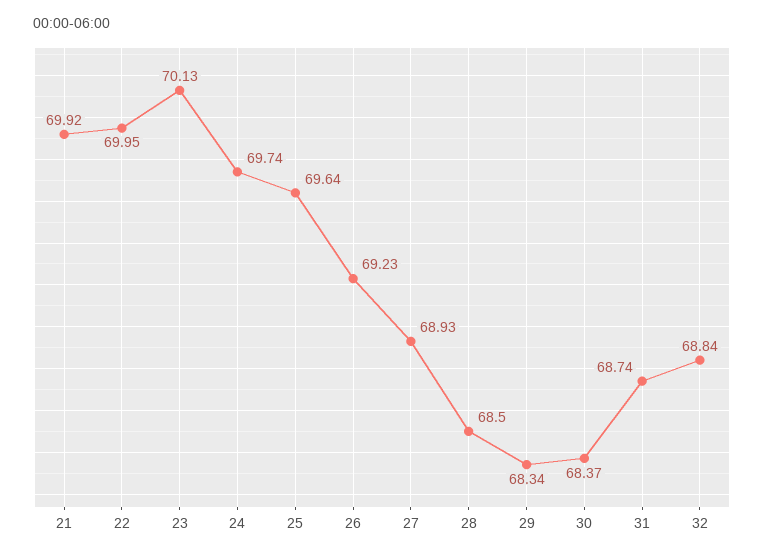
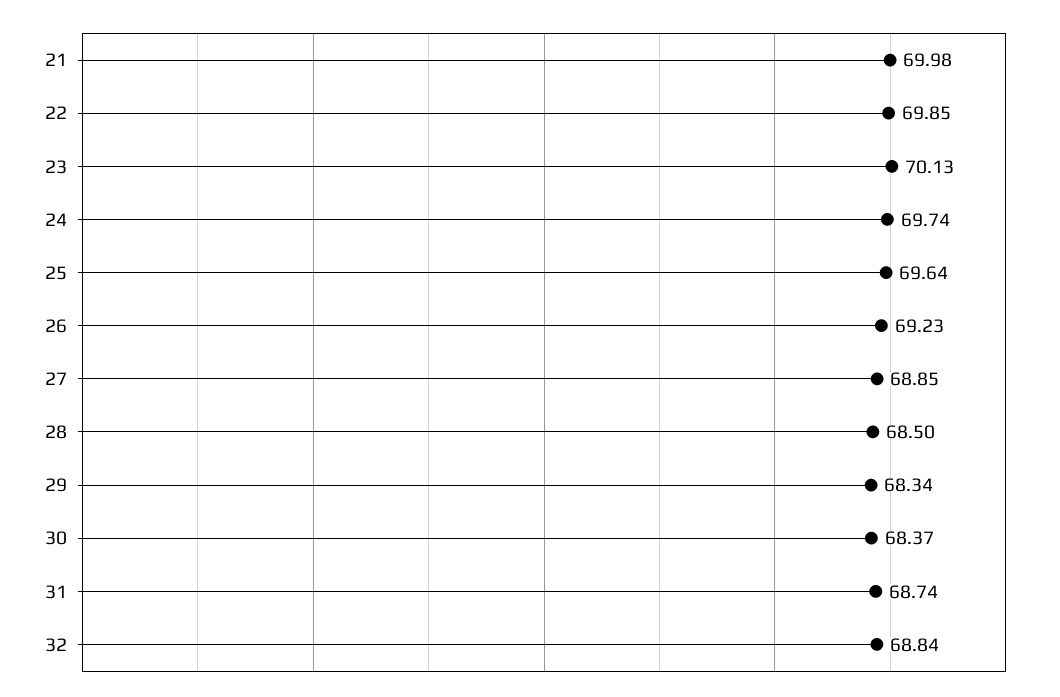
21: 69.92 -> 69.98
22: 69.95 -> 69.85
27: 68.93 -> 68.85

